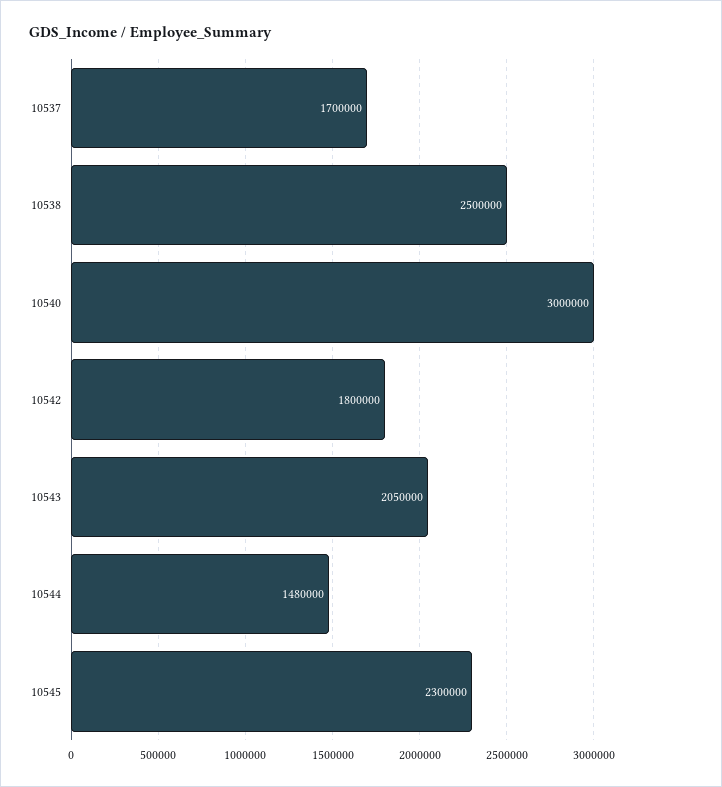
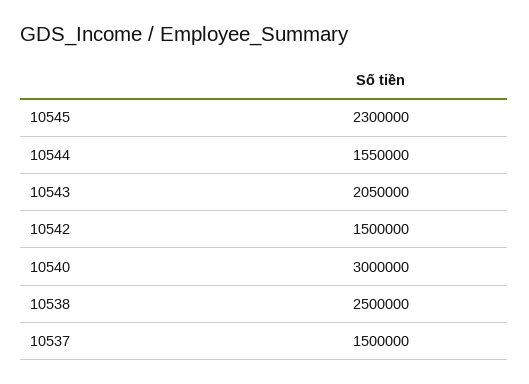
10537: 1700000 -> 1500000
10542: 1800000 -> 1500000
10544: 1480000 -> 1550000

